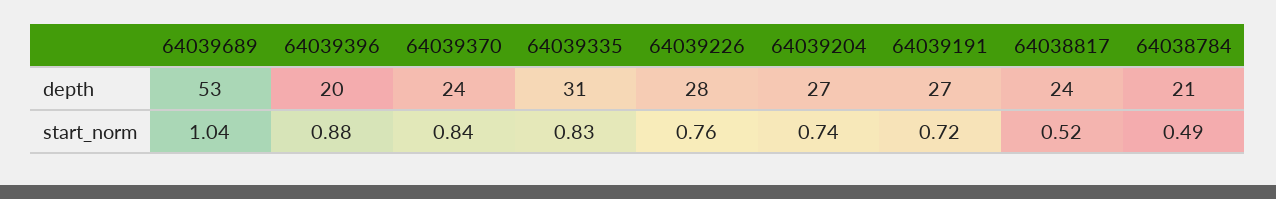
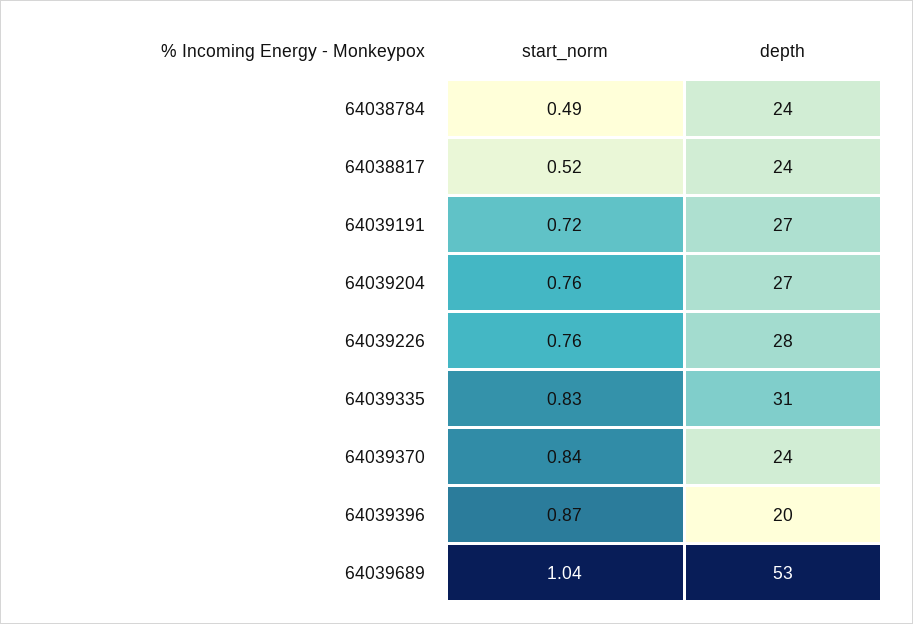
64038784, depth: 21 -> 24
64039396, start_norm: 0.88 -> 0.87
64039204, start_norm: 0.74 -> 0.76

